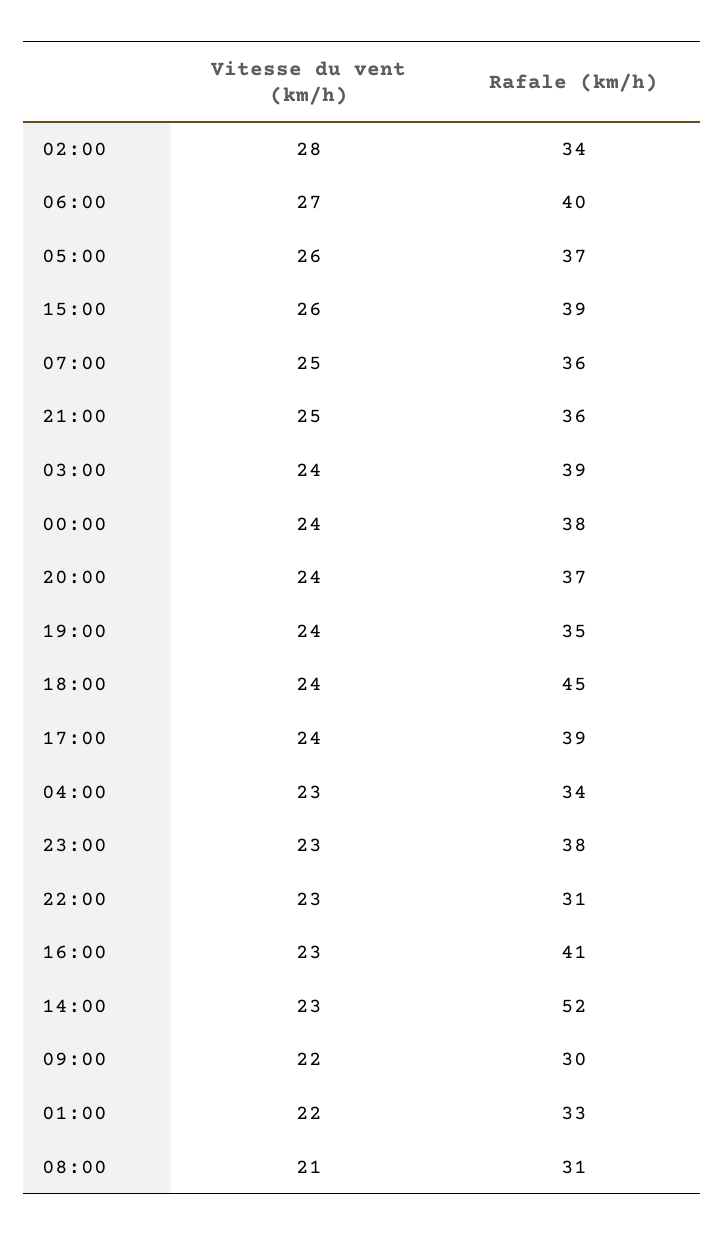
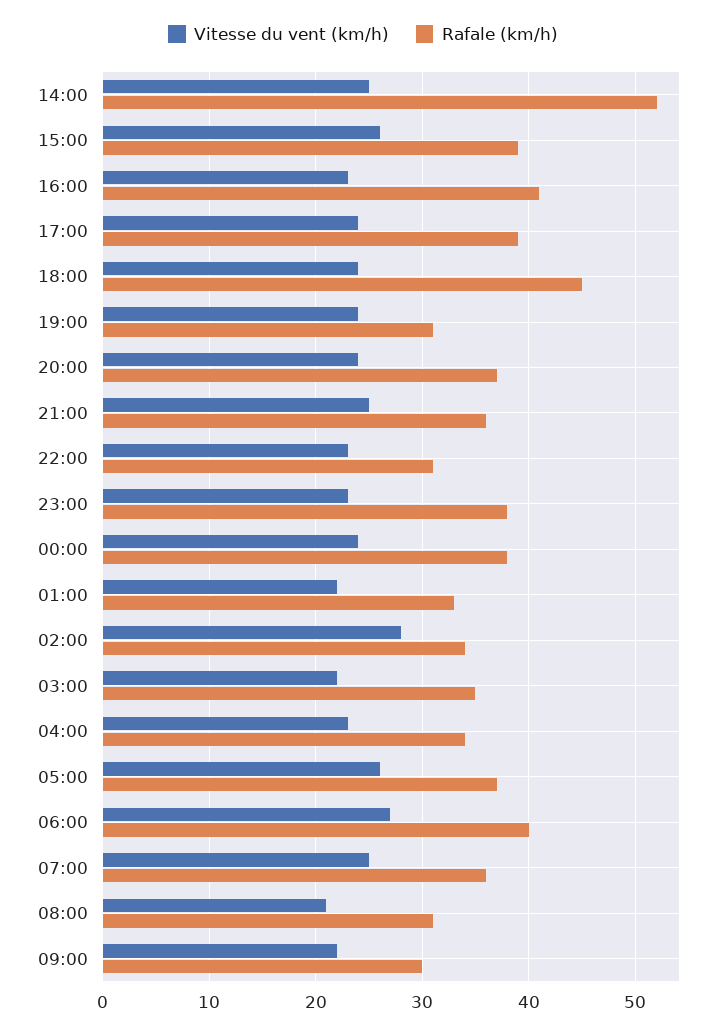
Vitesse du vent (km/h), 03:00: 24 -> 22
Rafale (km/h), 03:00: 39 -> 35
Rafale (km/h), 19:00: 35 -> 31
Vitesse du vent (km/h), 14:00: 23 -> 25

